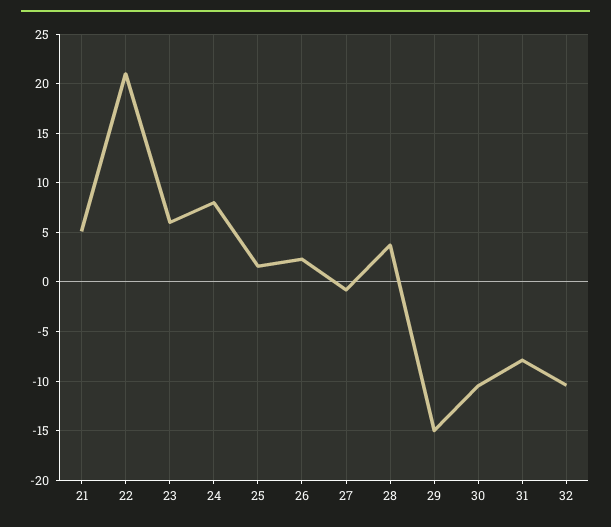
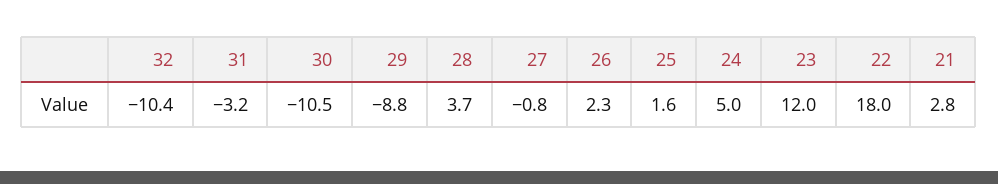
21: 5 -> 2.8
22: 21 -> 18
23: 6 -> 12
24: 8 -> 5
29: -15 -> -8.8
31: -8 -> -3.2

